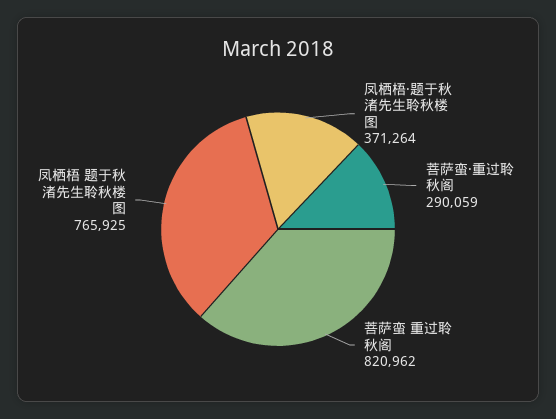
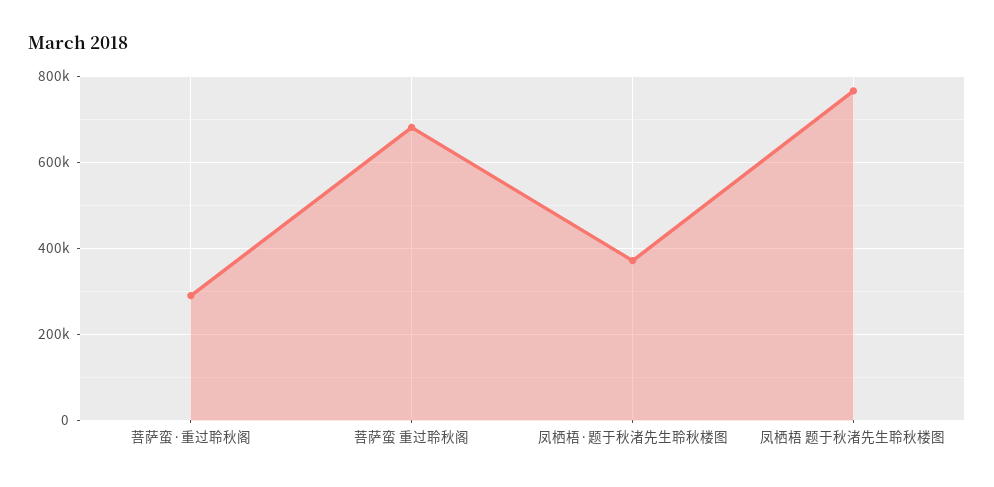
菩萨蛮 重过聆秋阁: 820962 -> 680000

